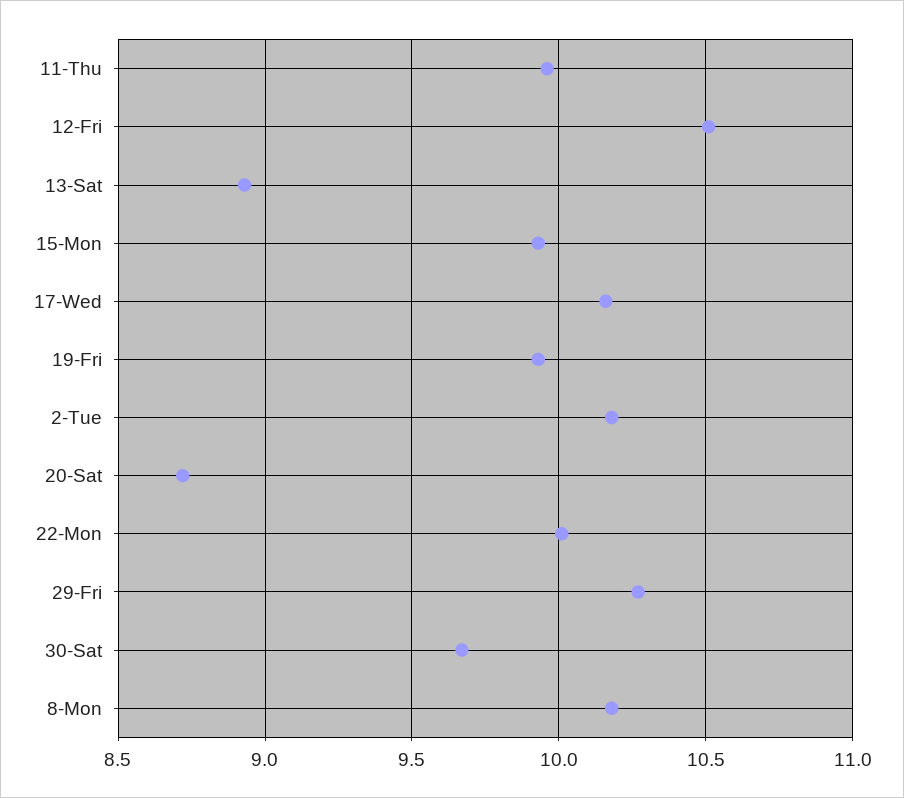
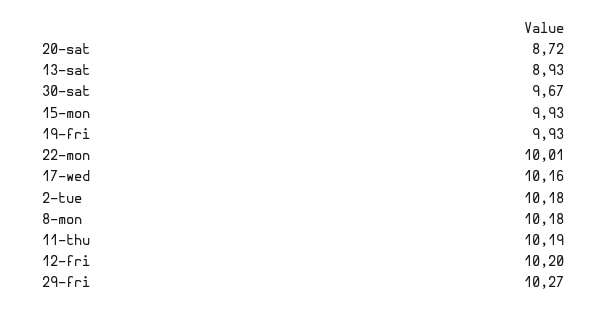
11-Thu: 9.95 -> 10.19
12-Fri: 10.5 -> 10.2

